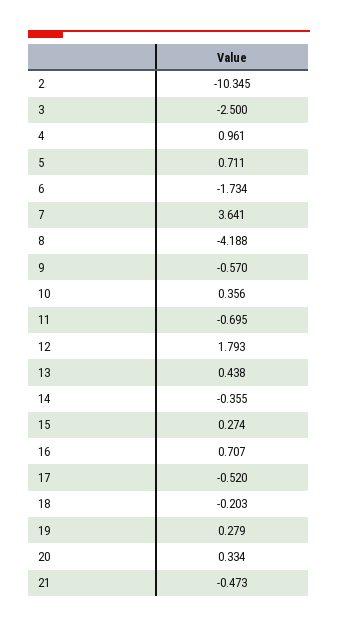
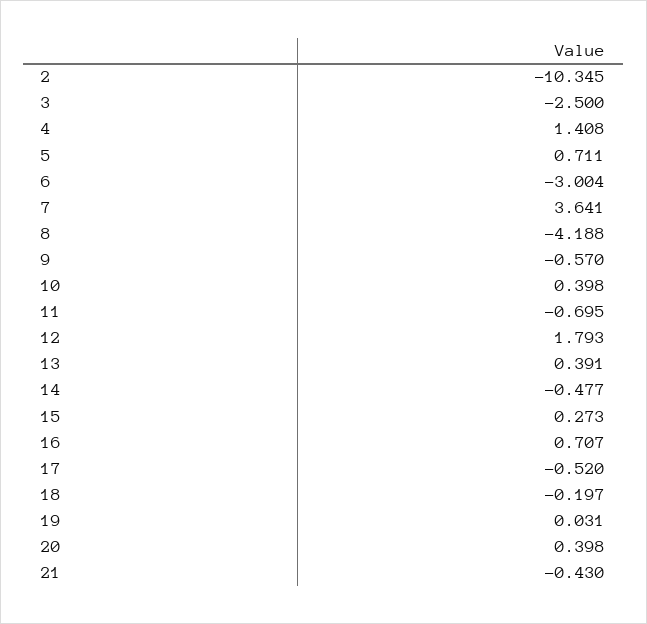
4: 0.961 -> 1.408
6: -1.734 -> -3.004
10: 0.356 -> 0.398
13: 0.438 -> 0.391
14: -0.355 -> -0.477
15: 0.274 -> 0.273
18: -0.203 -> -0.197
19: 0.279 -> 0.031
20: 0.334 -> 0.398
21: -0.473 -> -0.43

